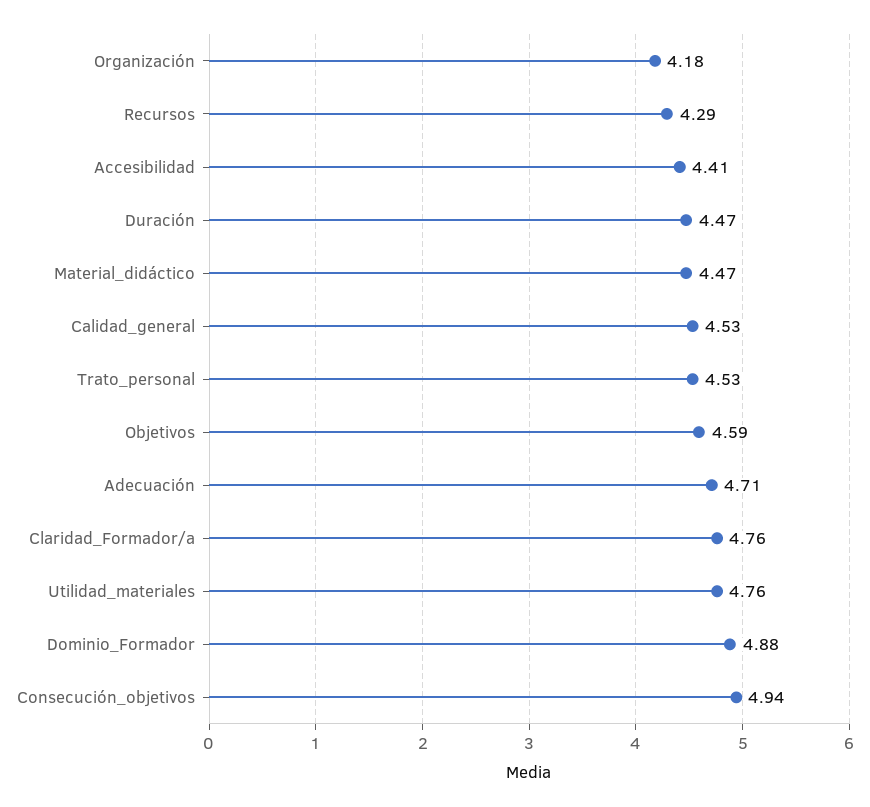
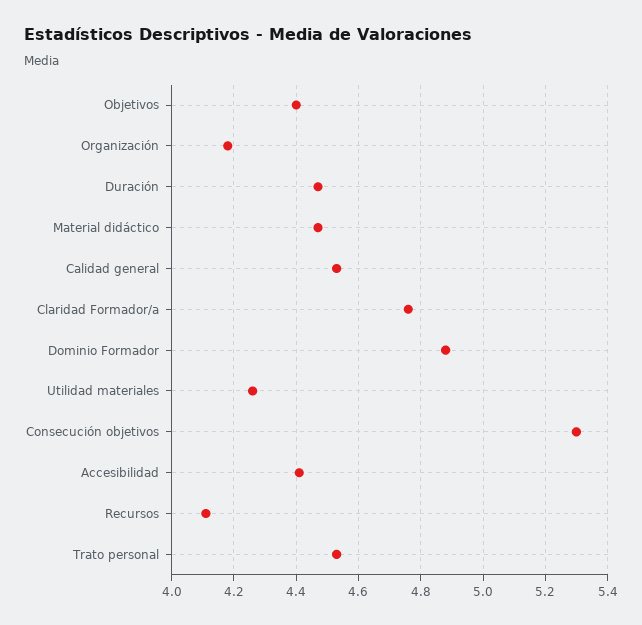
Recursos: 4.29 -> 4.1
Objetivos: 4.59 -> 4.4
Adecuación: 4.71 -> none
Utilidad_materiales: 4.76 -> 4.25
Consecución_objetivos: 4.94 -> 5.3

